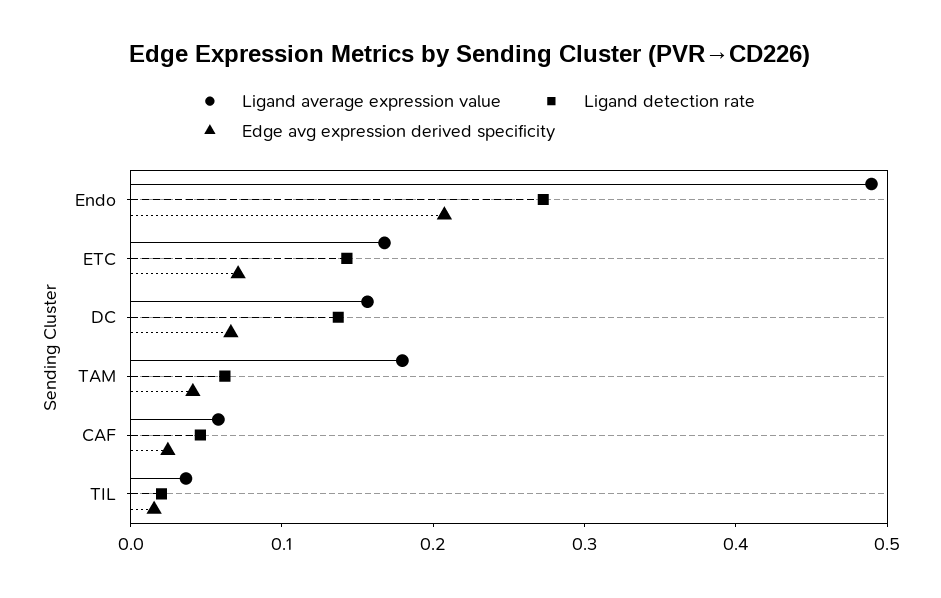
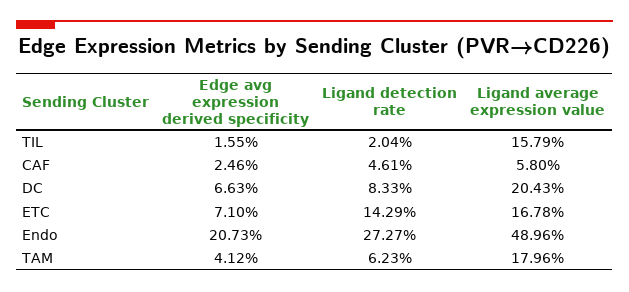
Ligand average expression value, DC: 0.16 -> 0.2043
Ligand detection rate, DC: 0.14 -> 0.0833
Ligand average expression value, TIL: 0.04 -> 0.1579

